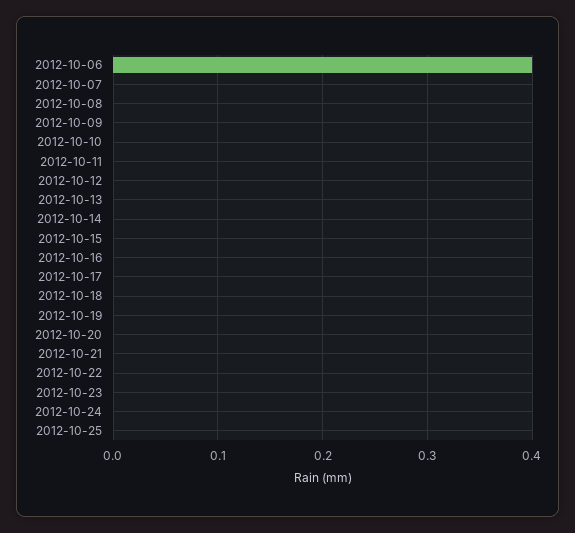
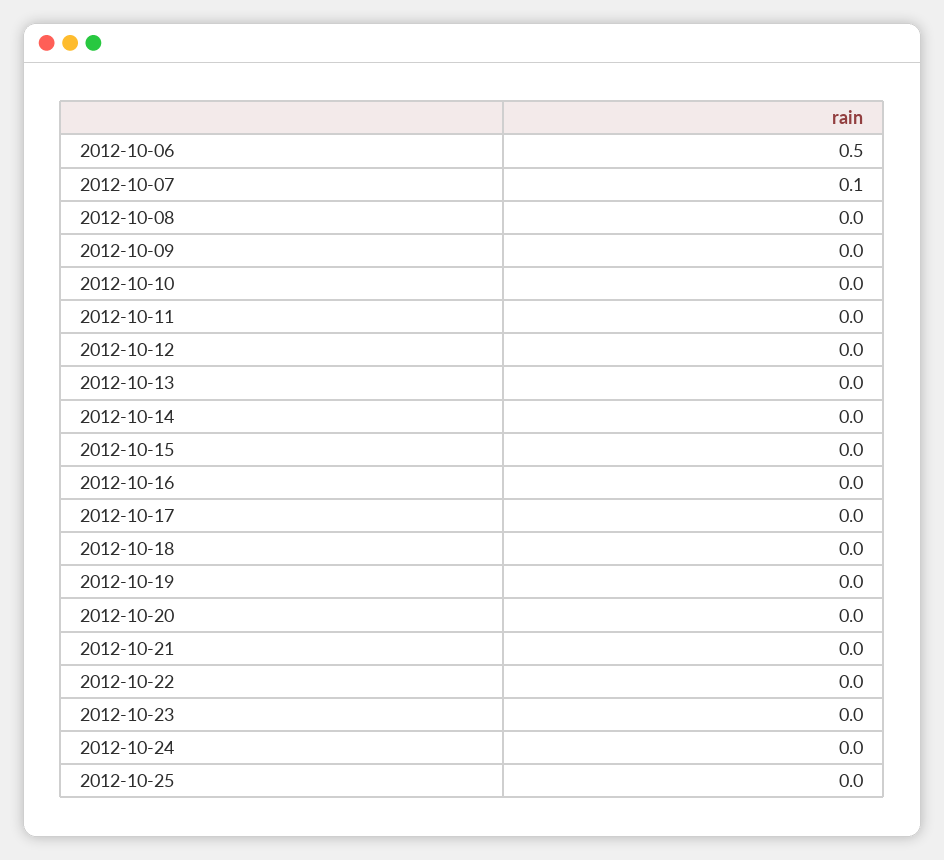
2012-10-06: 0.4 -> 0.5
2012-10-07: 0 -> 0.1

